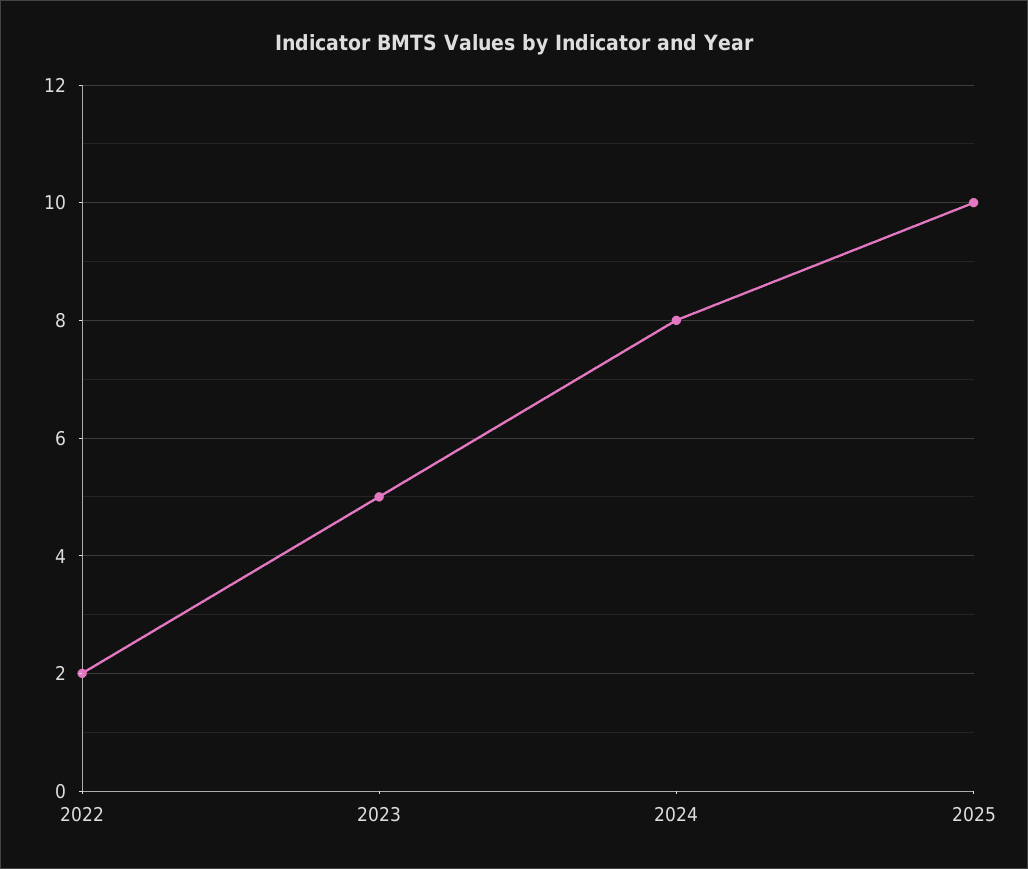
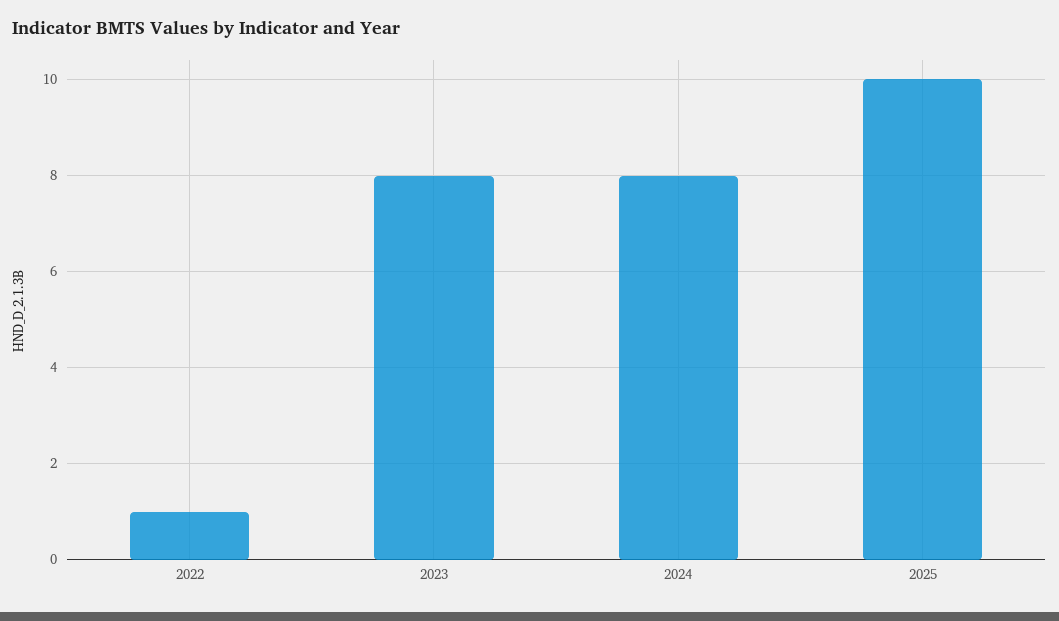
2022: 2 -> 1
2023: 5 -> 8

